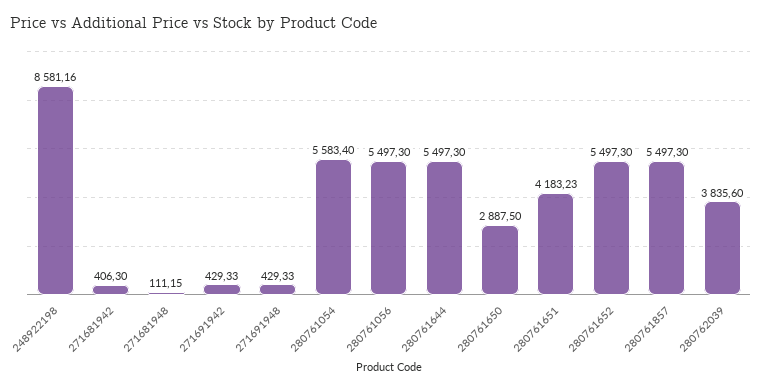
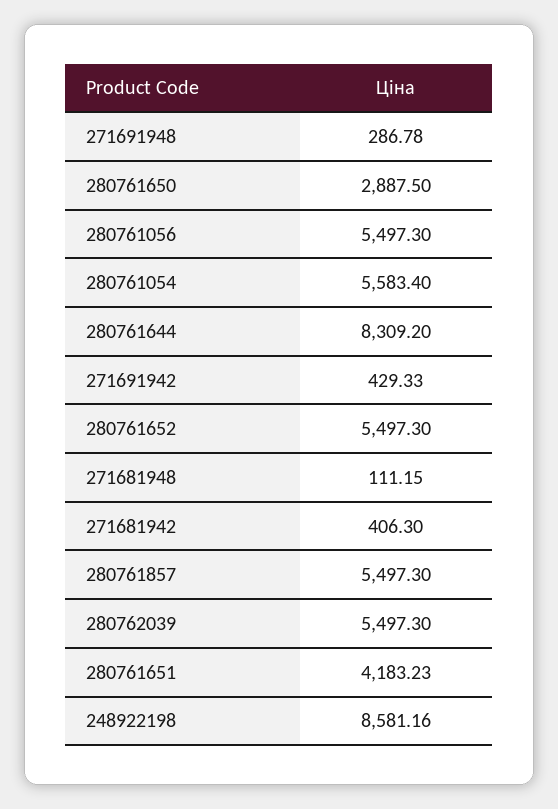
271691948: 429.33 -> 286.78
280761644: 5497.3 -> 8309.2
280762039: 3835.6 -> 5497.3

